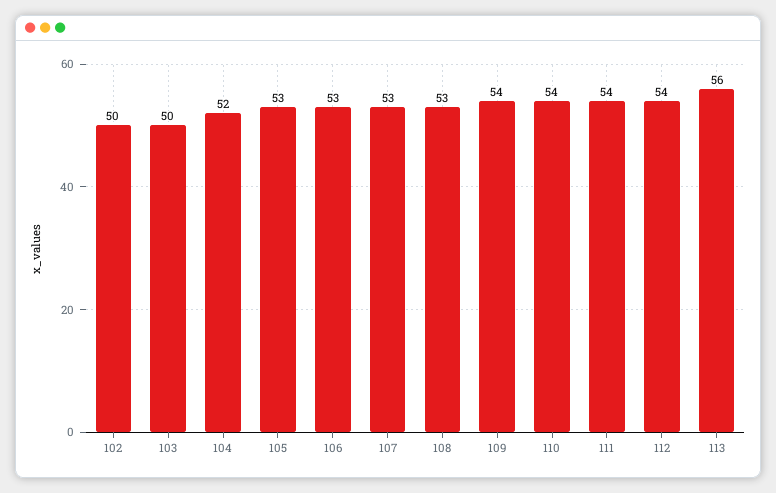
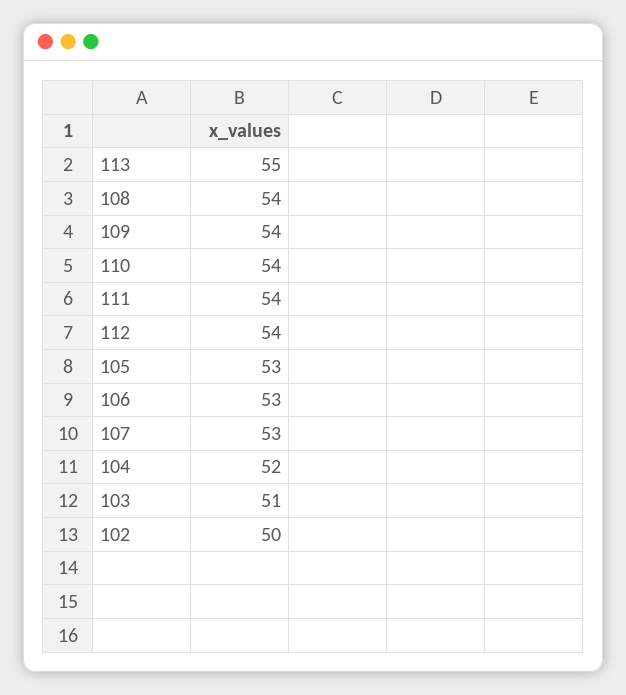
103: 50 -> 51
108: 53 -> 54
113: 56 -> 55

